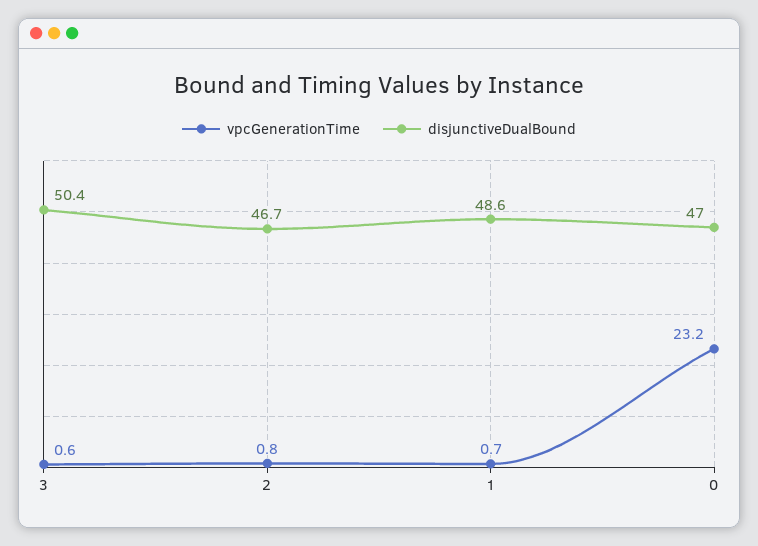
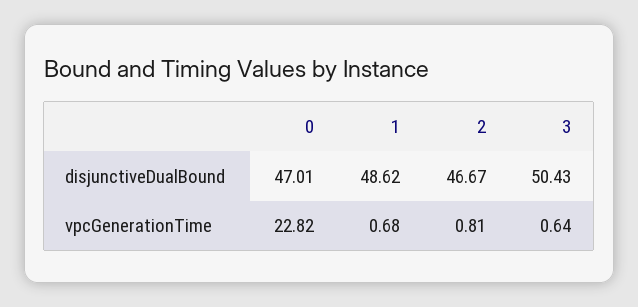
vpcGenerationTime, 0: 23.2 -> 22.82

